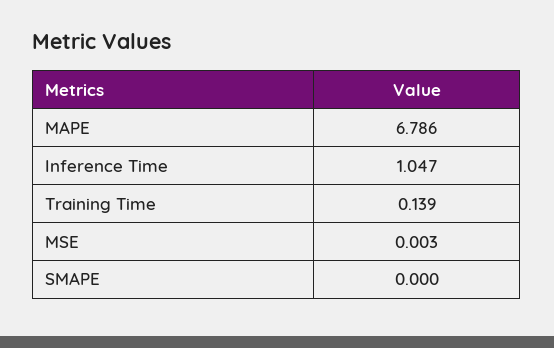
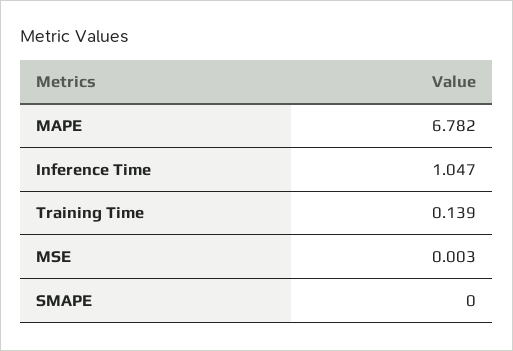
MAPE: 6.786 -> 6.782

